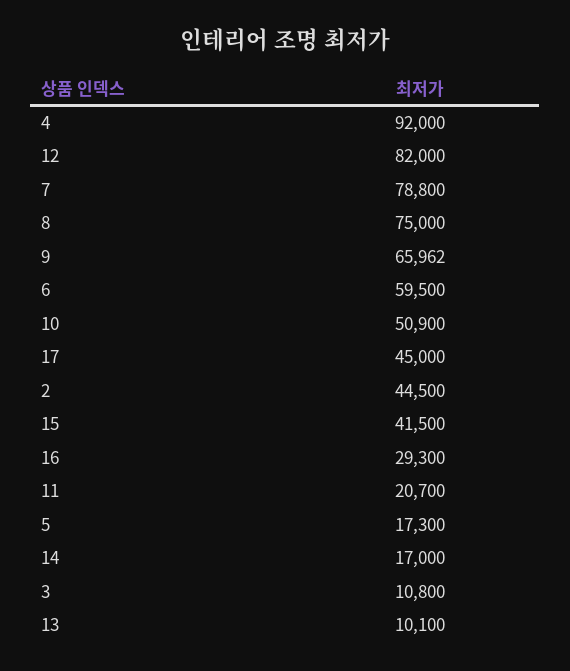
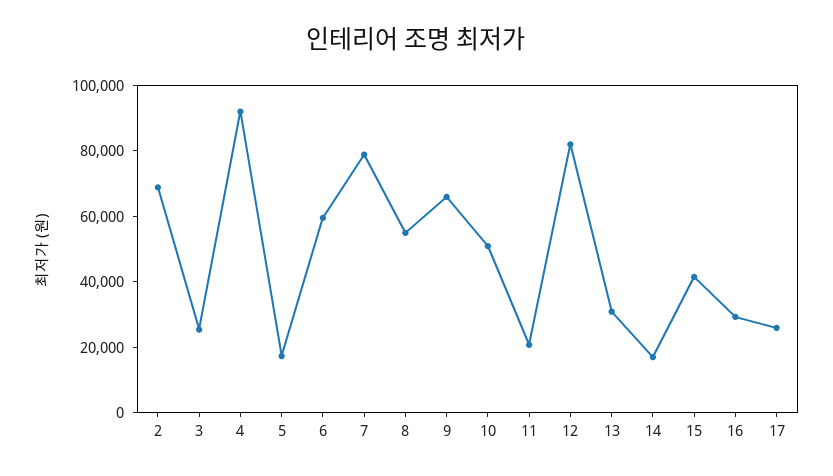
8: 75000 -> 55000
17: 45000 -> 25000
2: 44500 -> 70000
3: 10800 -> 25000
13: 10100 -> 30000

